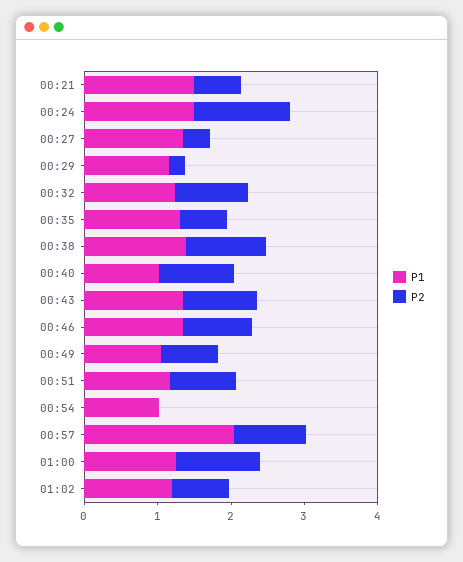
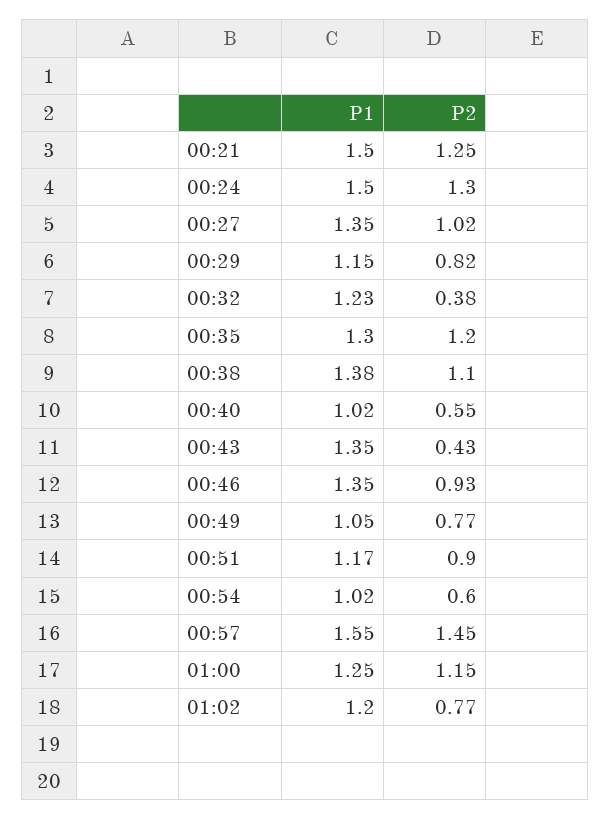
P2, 00:21: 0.6 -> 1.25
P2, 00:27: 0.4 -> 1.02
P2, 00:29: 0.2 -> 0.82
P2, 00:32: 1 -> 0.38
P2, 00:35: 0.6 -> 1.2
P2, 00:40: 1 -> 0.55
P2, 00:43: 1 -> 0.43
P2, 00:54: 0 -> 0.6
P1, 00:57: 2 -> 1.55
P2, 00:57: 1 -> 1.45

